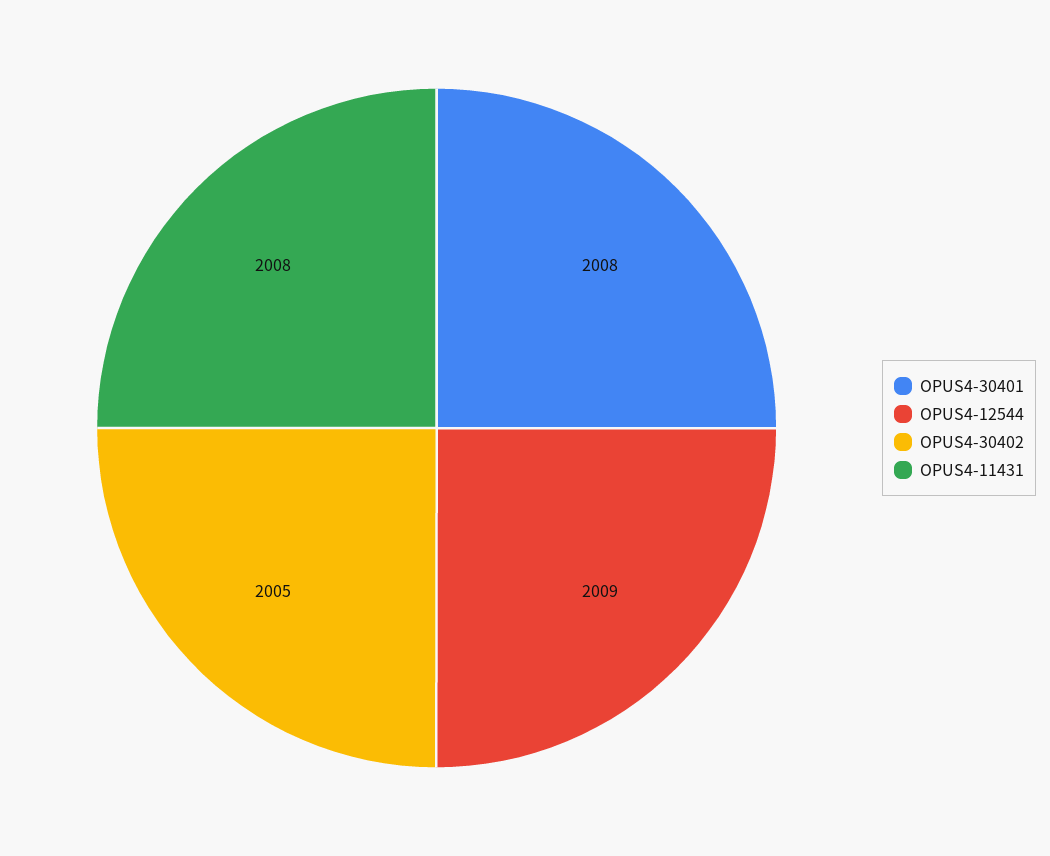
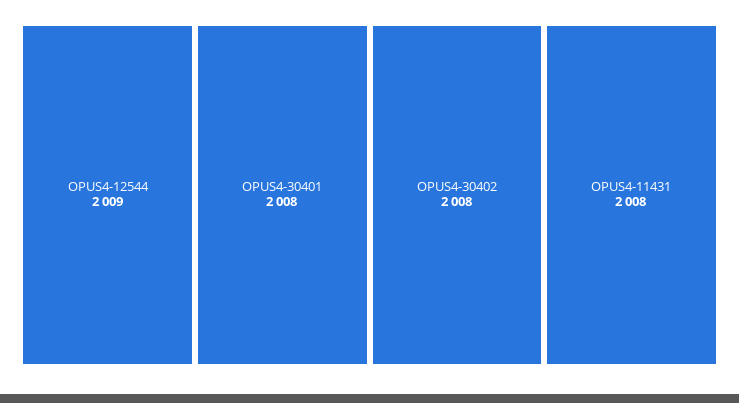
OPUS4-30402: 2005 -> 2008

